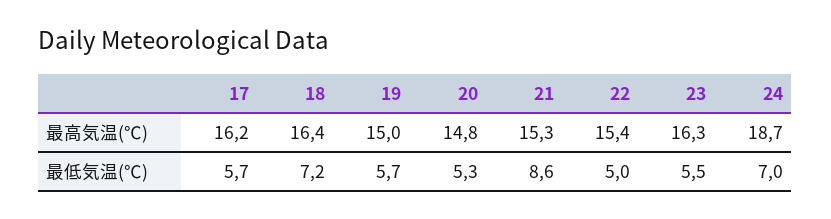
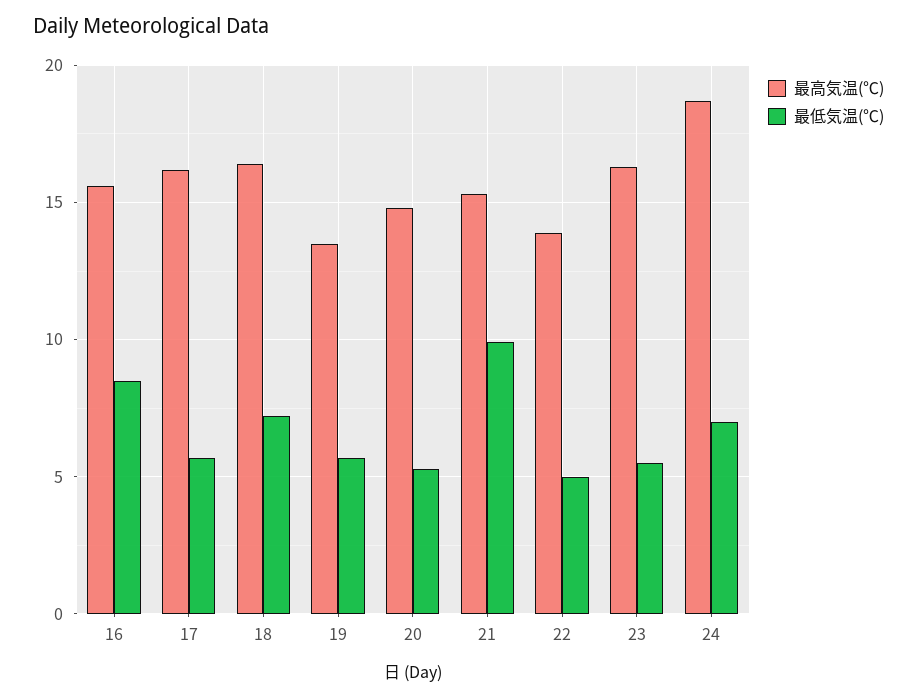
最高気温(℃), 19: 15 -> 13.5
最高気温(℃), 22: 15.4 -> 14
最低気温(℃), 21: 8.6 -> 10
最高気温(℃), 16: none -> 15.5
最低気温(℃), 16: none -> 8.5

